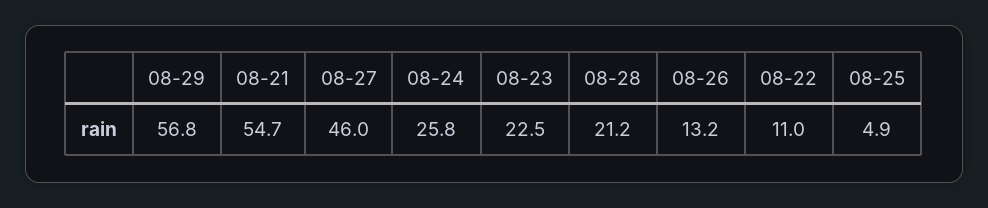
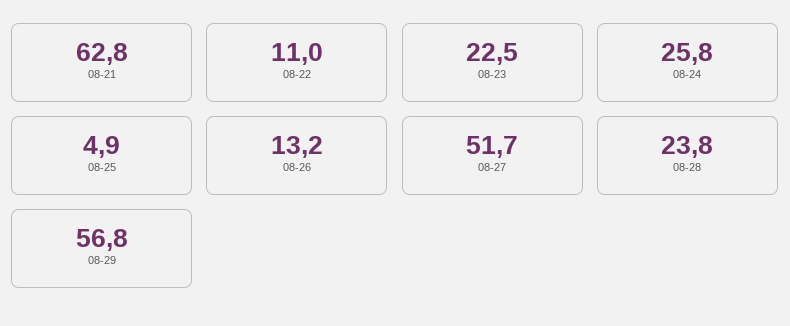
08-21: 54.7 -> 62.8
08-27: 46 -> 51.7
08-28: 21.2 -> 23.8

